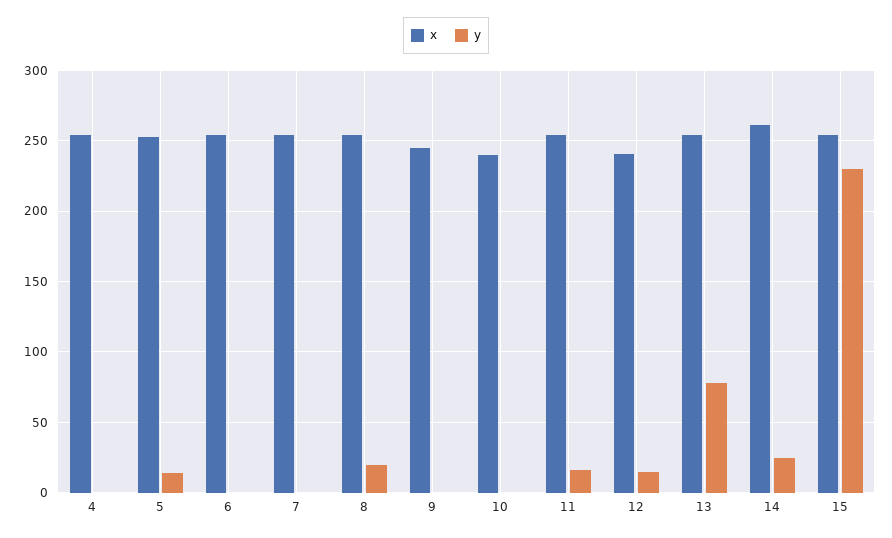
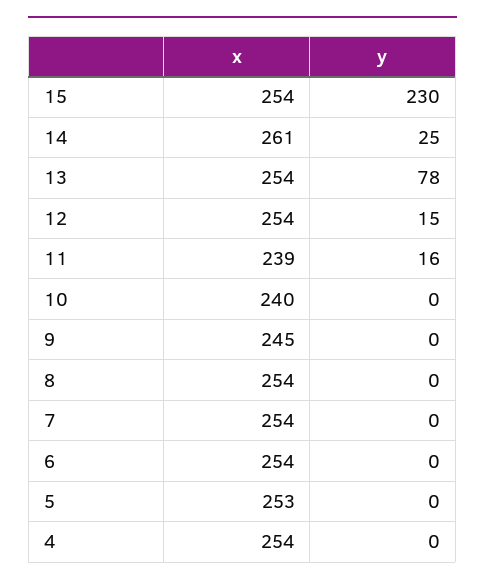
y, 5: 15 -> 0
y, 8: 20 -> 0
x, 11: 255 -> 239
x, 12: 240 -> 254

